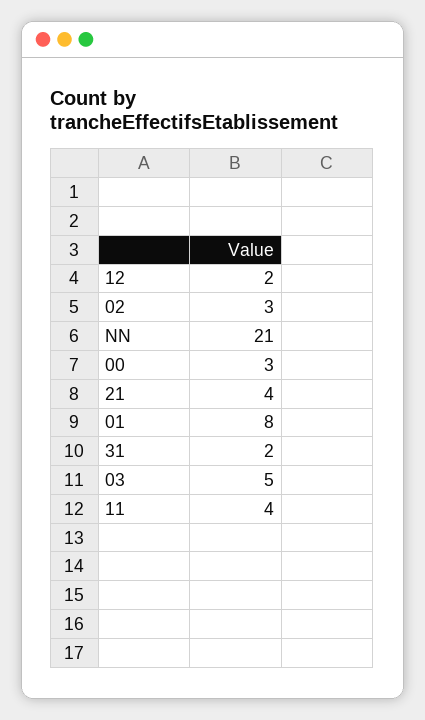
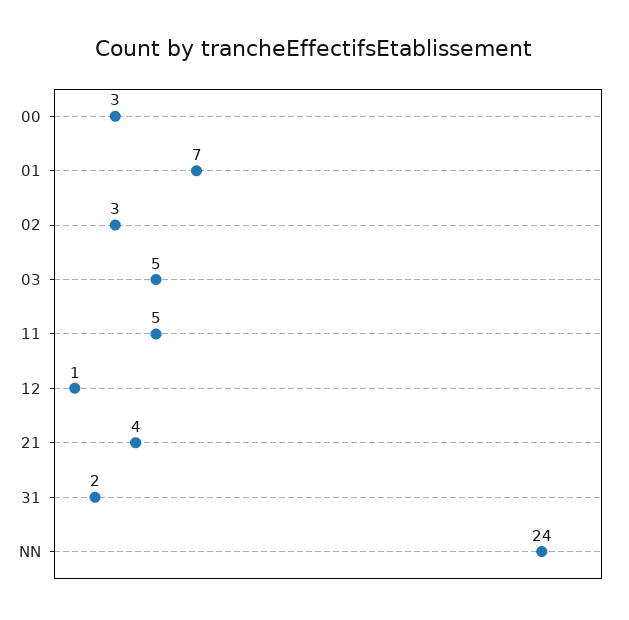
12: 2 -> 1
NN: 21 -> 24
01: 8 -> 7
11: 4 -> 5

